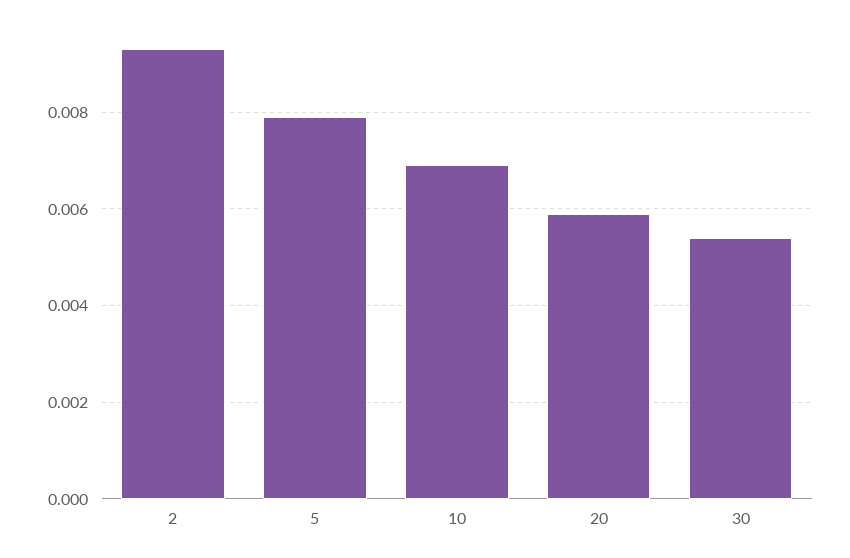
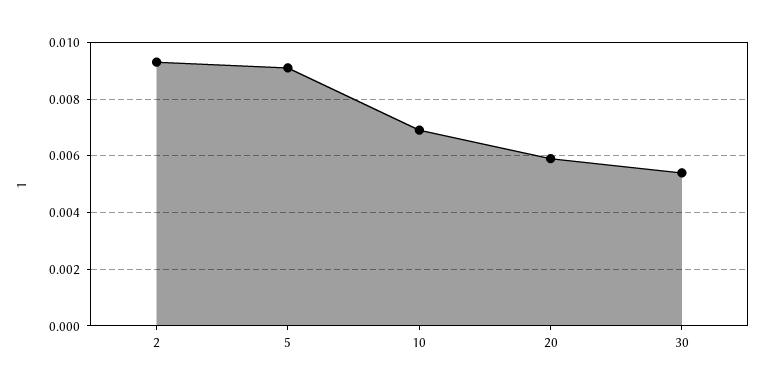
5: 0.008 -> 0.009

